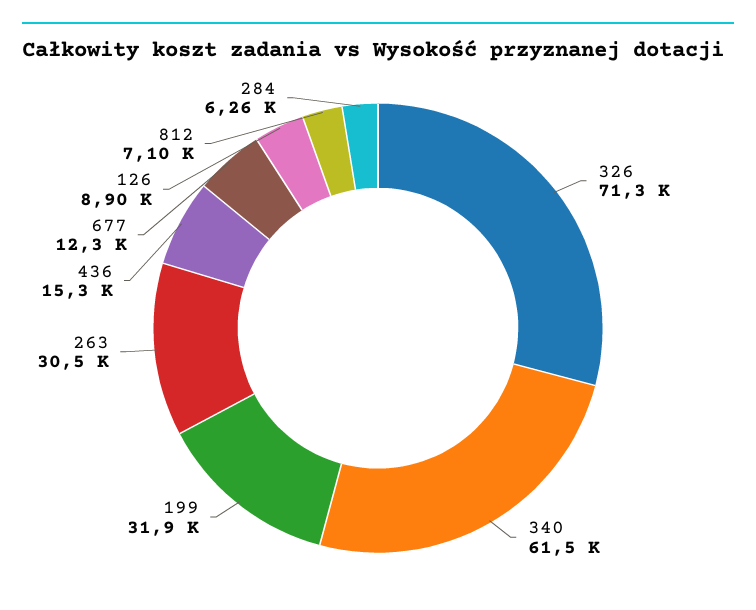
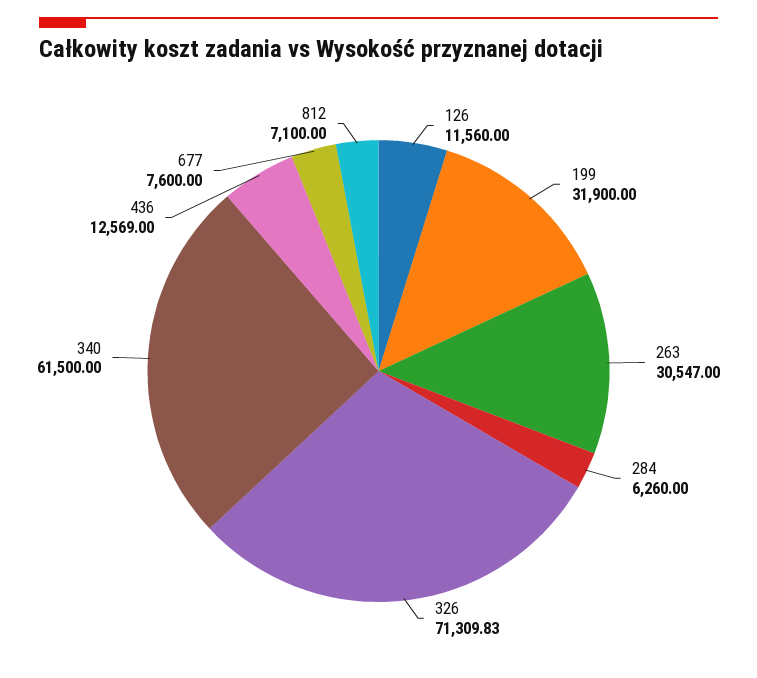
436: 15300 -> 12569
677: 12300 -> 7600
126: 8900 -> 11560

